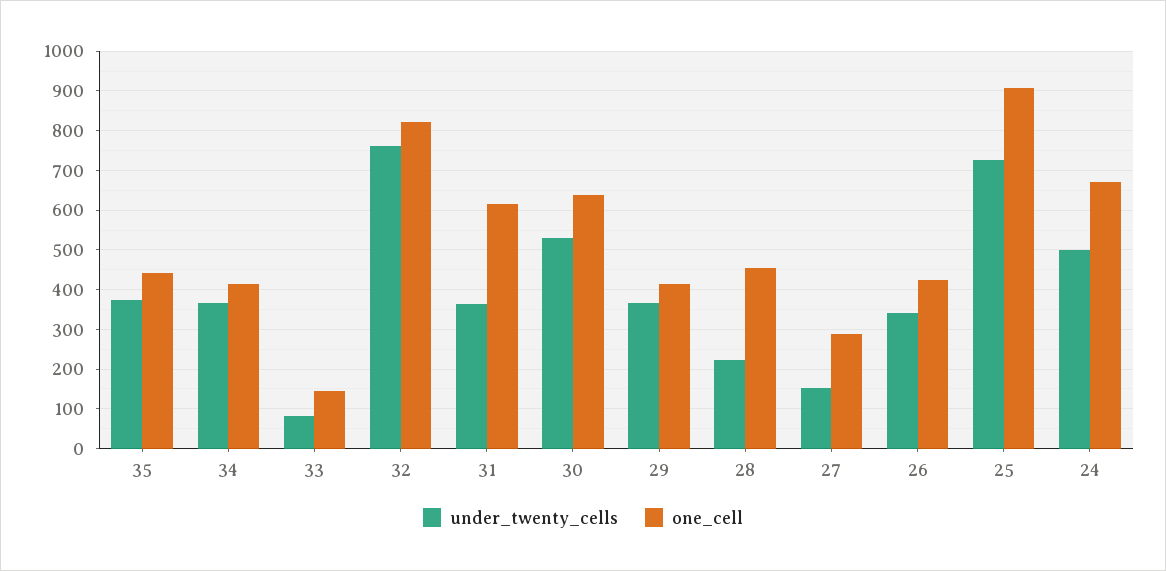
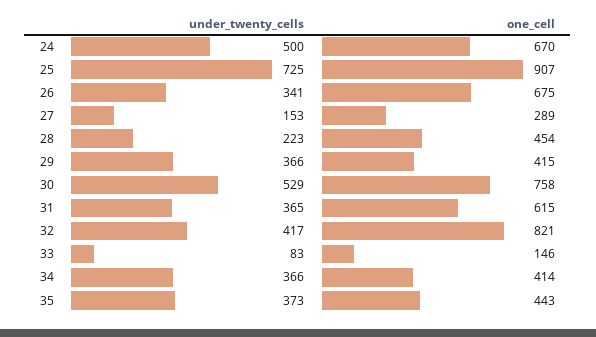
under_twenty_cells, 32: 760 -> 417
one_cell, 30: 640 -> 758
one_cell, 26: 420 -> 675

